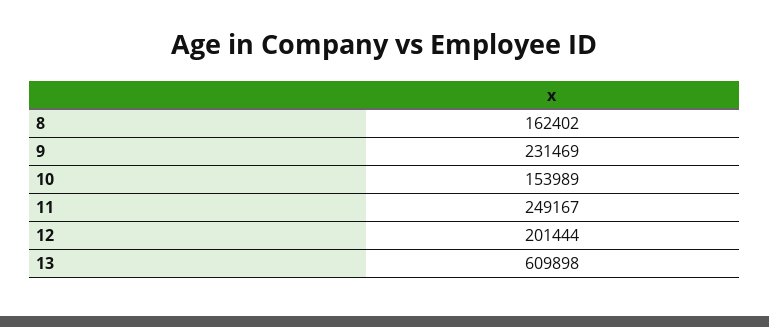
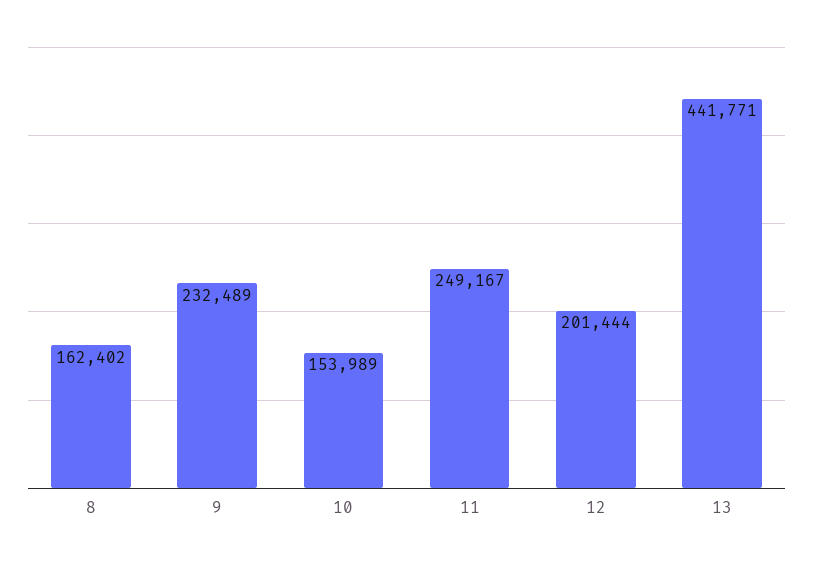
9: 231469 -> 232489
13: 609898 -> 441771

